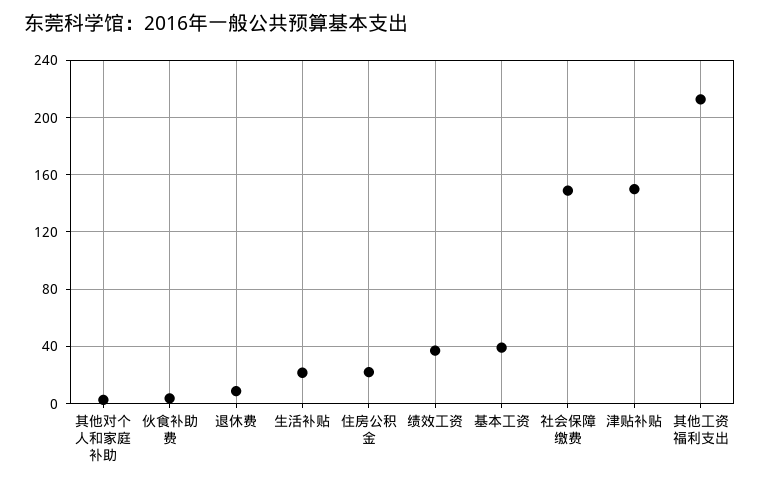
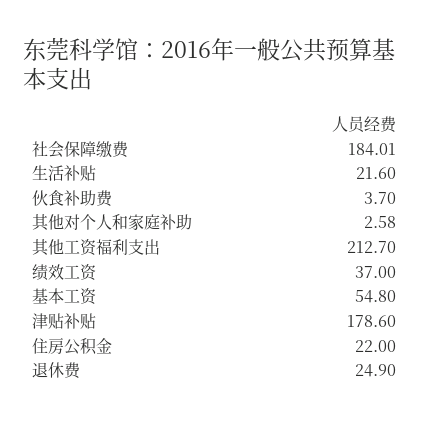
退休费: 10 -> 24.9
基本工资: 40 -> 54.8
社会保障缴费: 150 -> 184.01
津贴补贴: 150 -> 178.6

